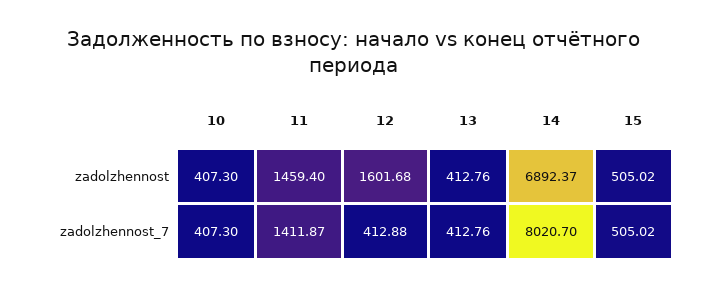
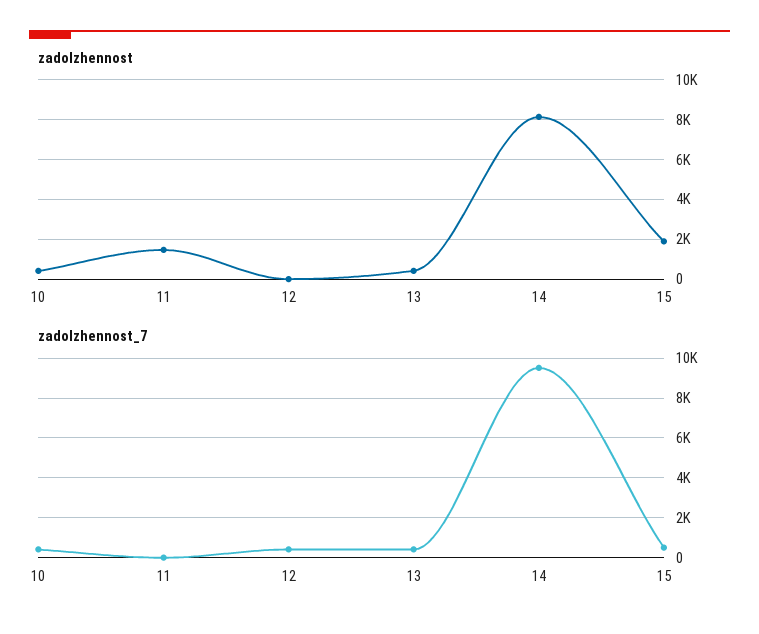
zadolzhennost, 12: 1601.68 -> 0
zadolzhennost, 14: 6892.37 -> 8000
zadolzhennost, 15: 505.02 -> 2000
zadolzhennost_7, 11: 1411.87 -> 0
zadolzhennost_7, 14: 8020.7 -> 9500

